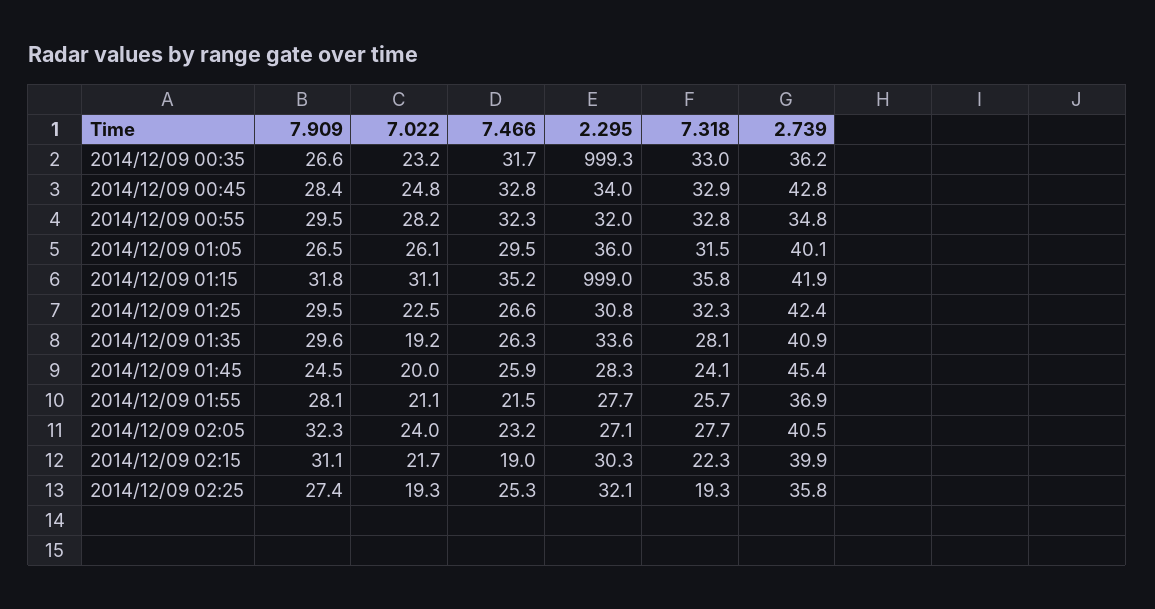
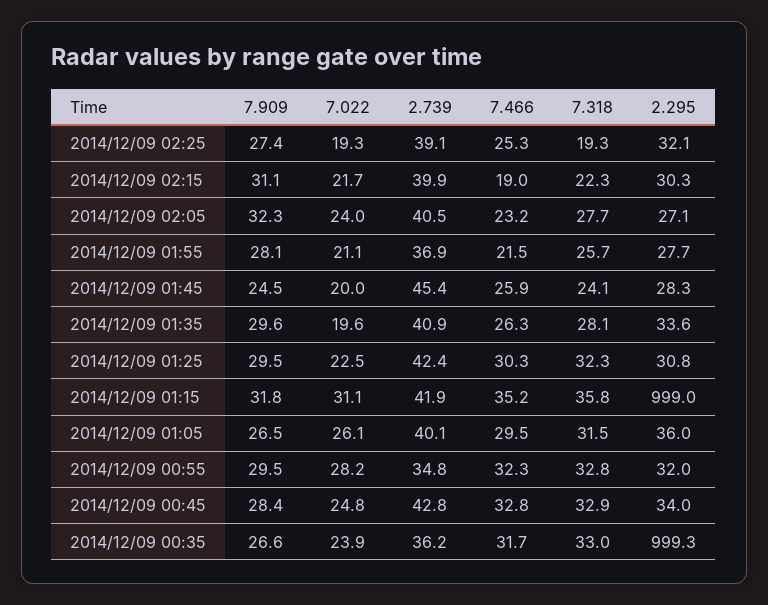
7.022, 2014/12/09 00:35: 23.2 -> 23.9
7.466, 2014/12/09 01:25: 26.6 -> 30.3
7.022, 2014/12/09 01:35: 19.2 -> 19.6
2.739, 2014/12/09 02:25: 35.8 -> 39.1

